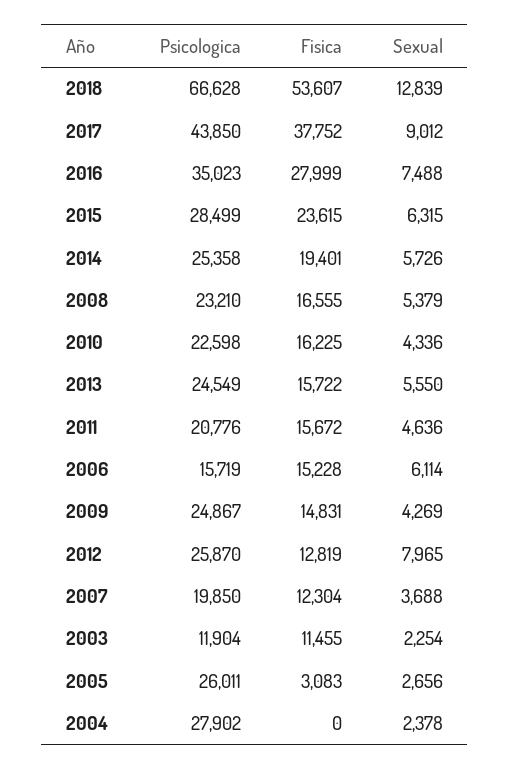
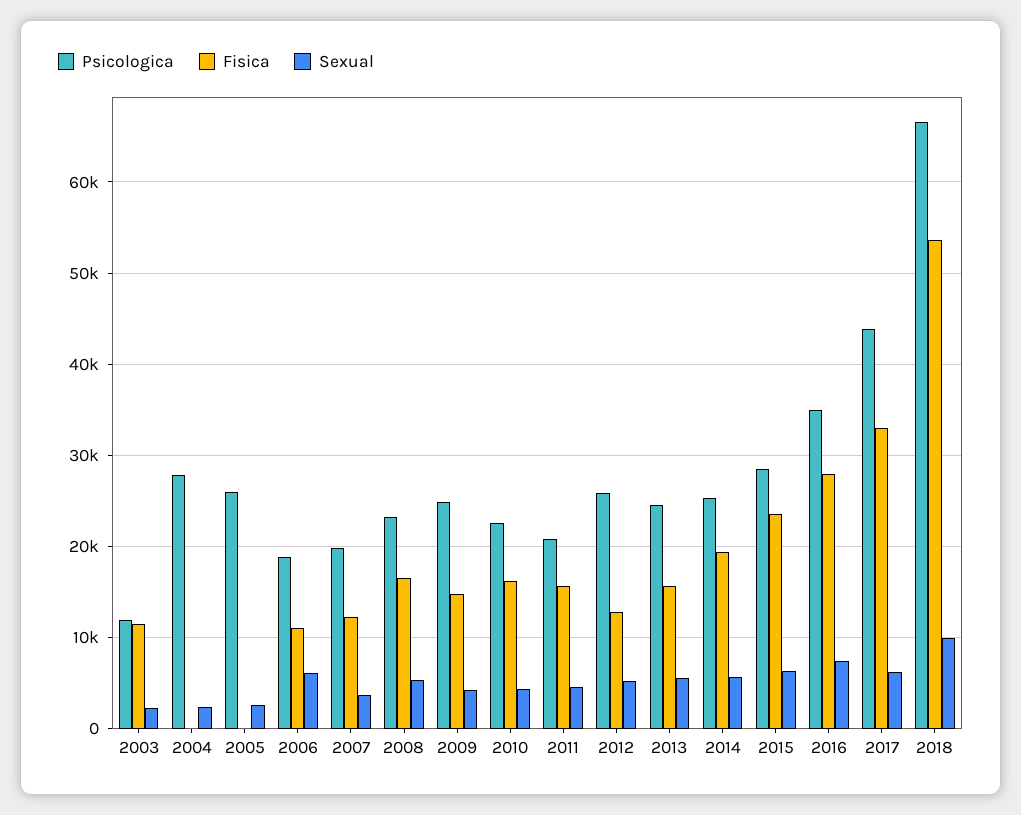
Sexual, 2018: 12839 -> 10000
Fisica, 2017: 37752 -> 33000
Sexual, 2017: 9012 -> 6000
Psicologica, 2006: 15719 -> 19000
Fisica, 2006: 15228 -> 11000
Sexual, 2012: 7965 -> 5000
Fisica, 2005: 3083 -> 0

